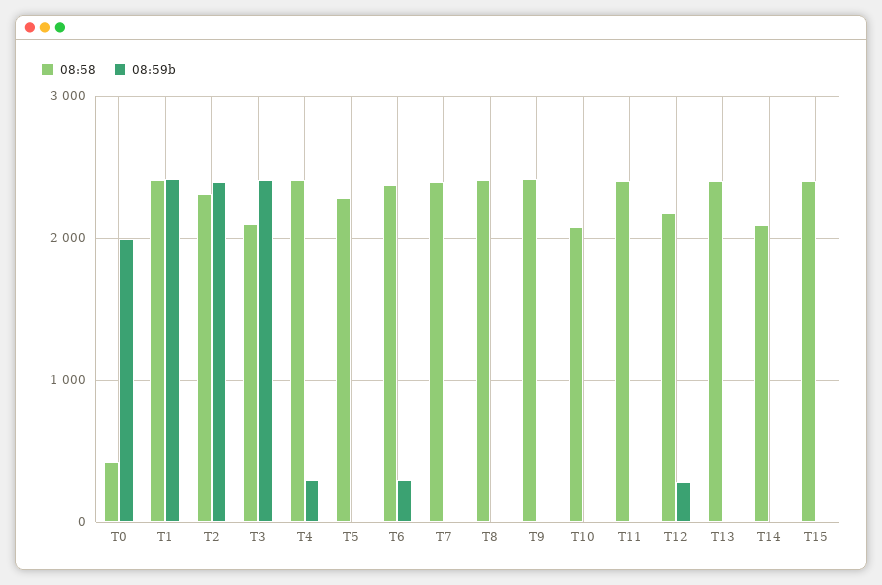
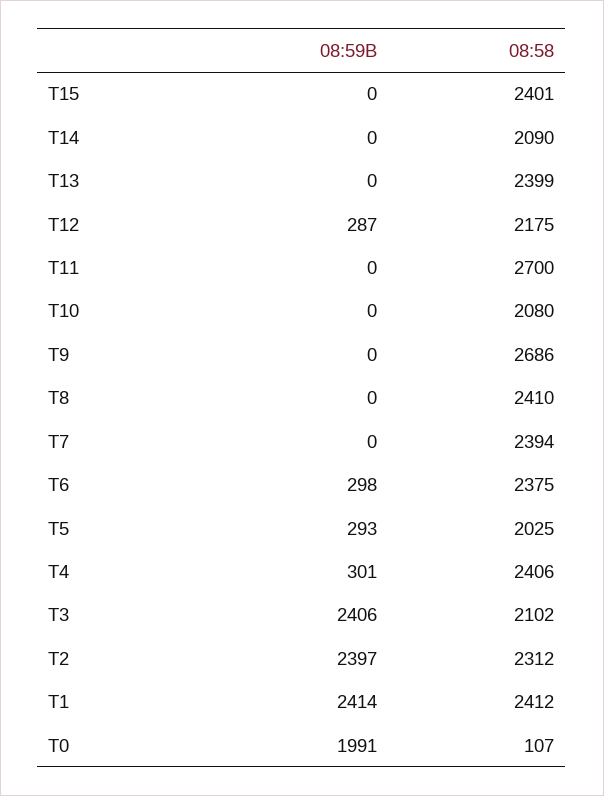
08:58, T0: 400 -> 107
08:58, T5: 2300 -> 2025
08:59b, T5: 0 -> 293
08:58, T9: 2400 -> 2686
08:58, T11: 2400 -> 2700

